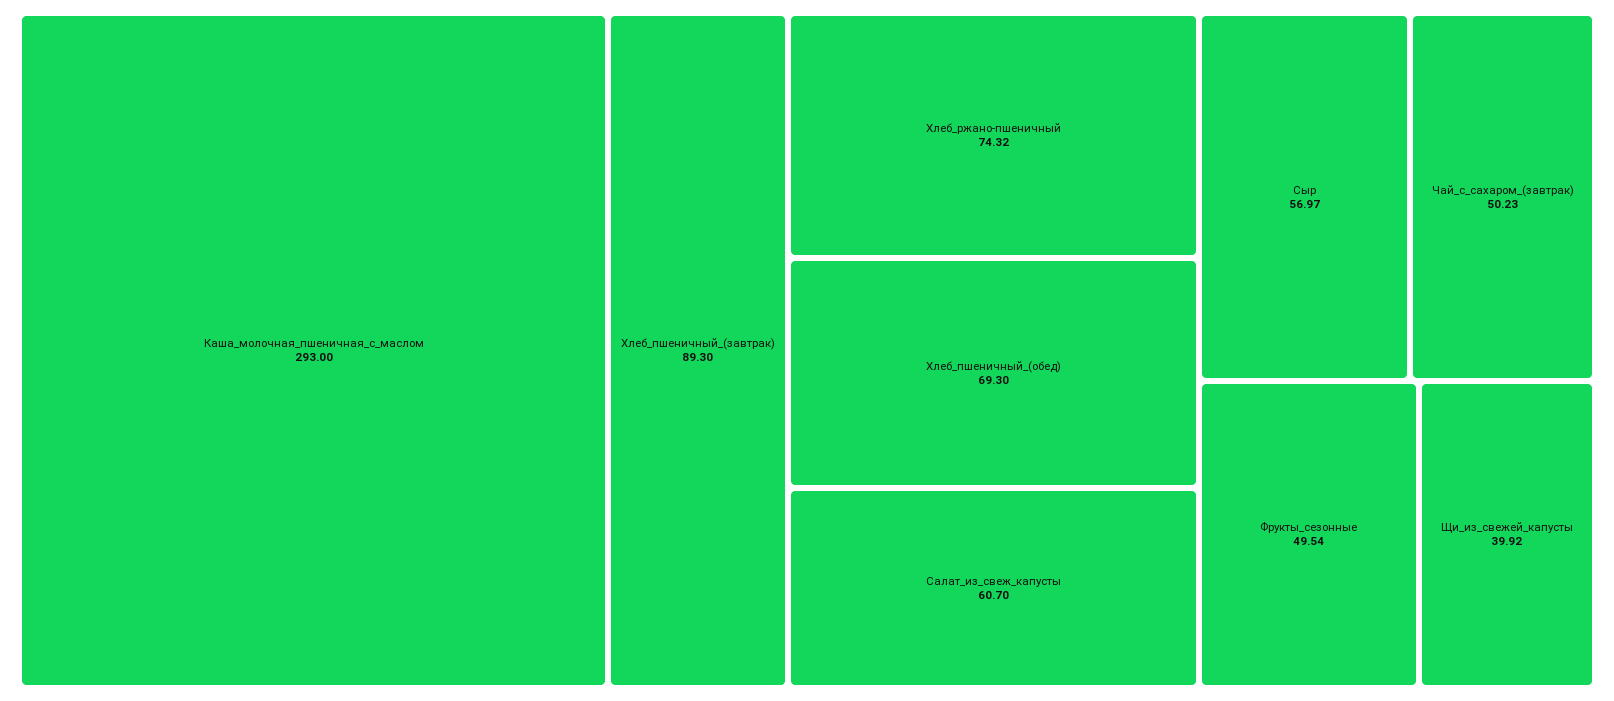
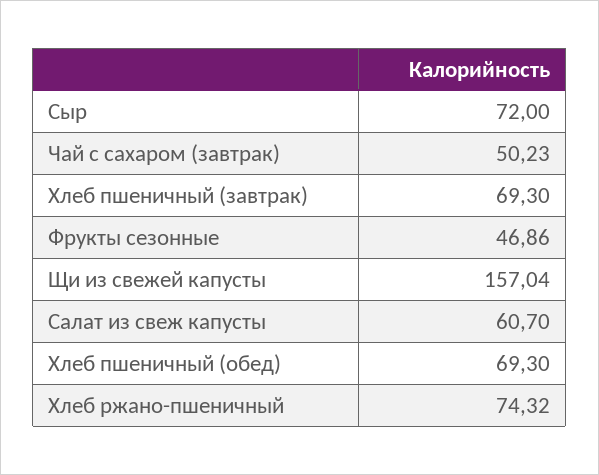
Каша_молочная_пшеничная_с_маслом: 293 -> none
Хлеб_пшеничный_(завтрак): 89.3 -> 69.3
Сыр: 56.97 -> 72
Фрукты_сезонные: 49.54 -> 46.86
Щи_из_свежей_капусты: 39.92 -> 157.04

